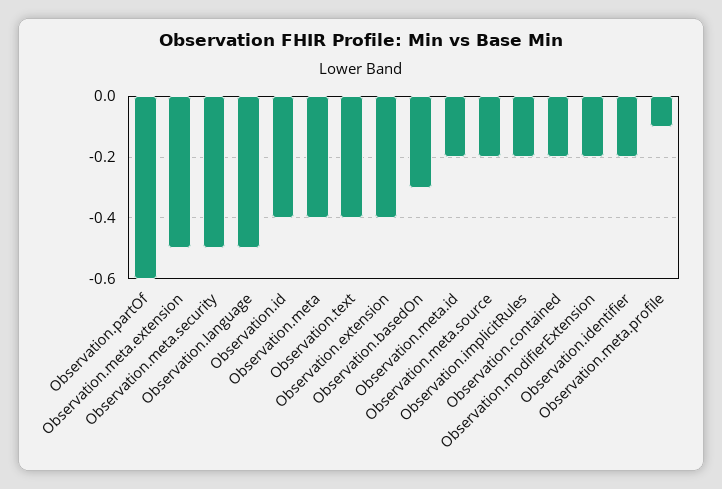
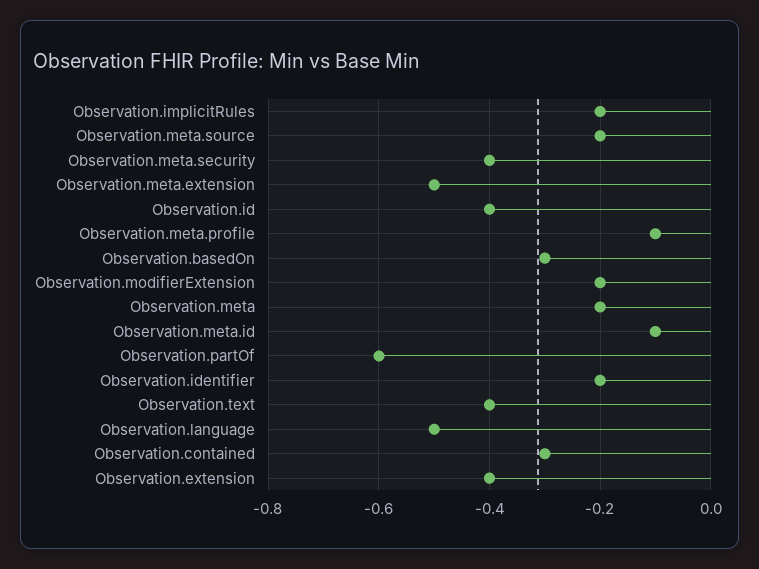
Observation.meta.security: -0.5 -> -0.4
Observation.meta: -0.4 -> -0.2
Observation.meta.id: -0.2 -> -0.1
Observation.contained: -0.2 -> -0.3

